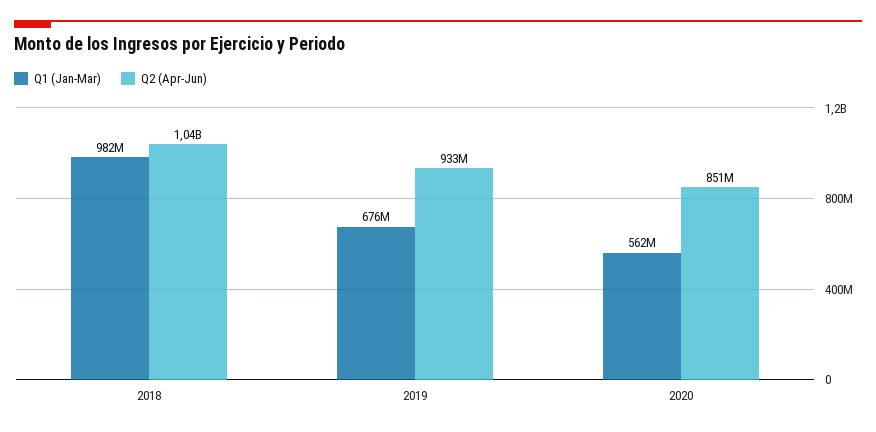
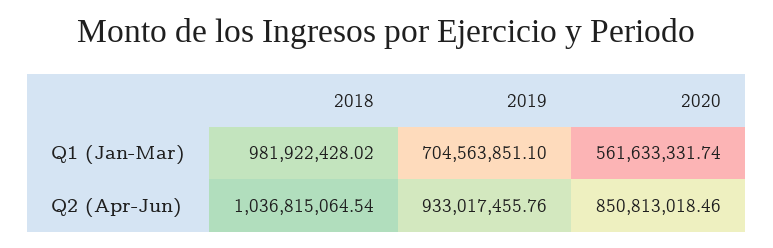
Q1 (Jan-Mar), 2019: 676000000 -> 704563851.1

